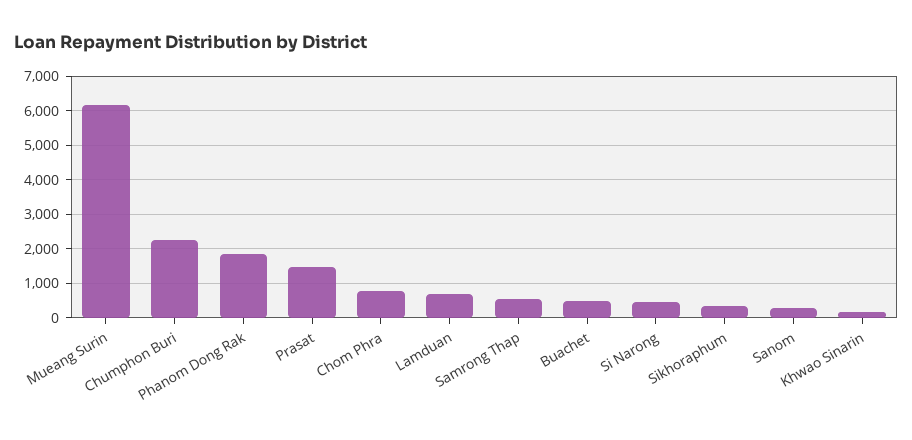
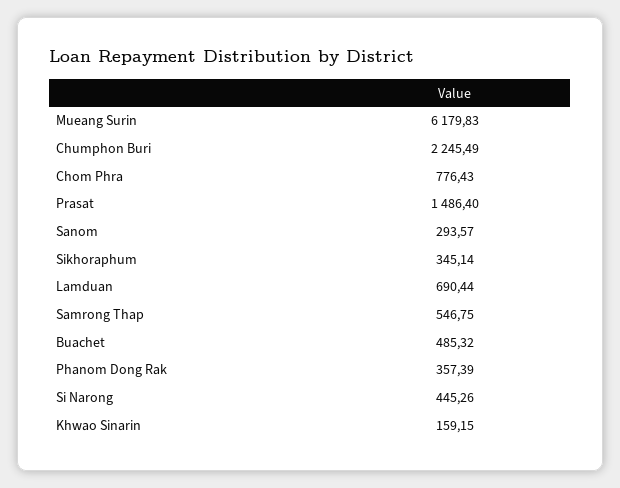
Phanom Dong Rak: 1800 -> 357.39

